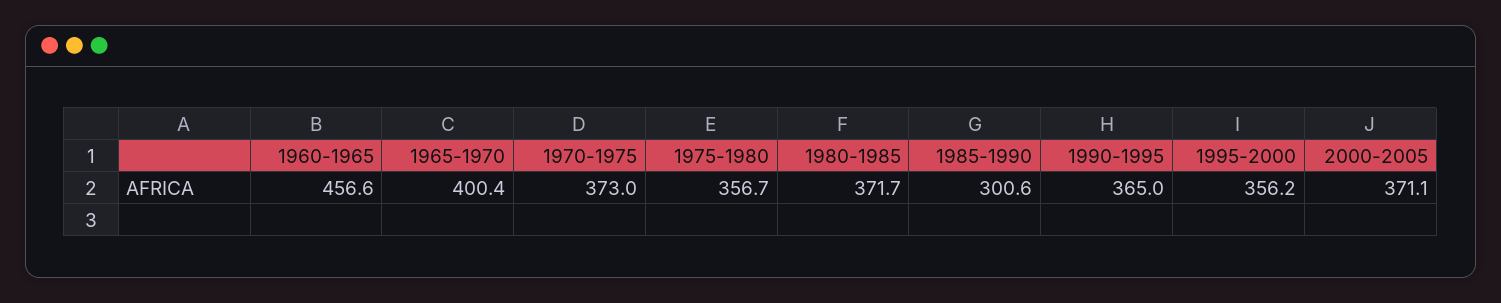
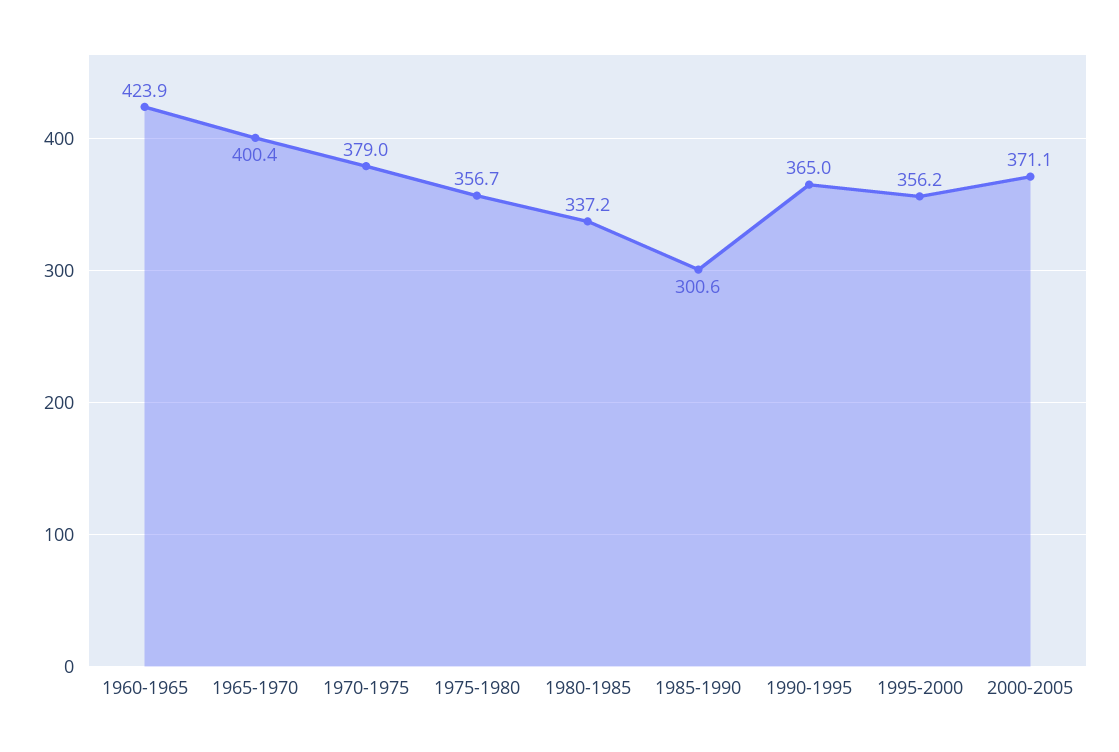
1960-1965: 456.6 -> 423.9
1970-1975: 373 -> 379
1980-1985: 371.7 -> 337.2

